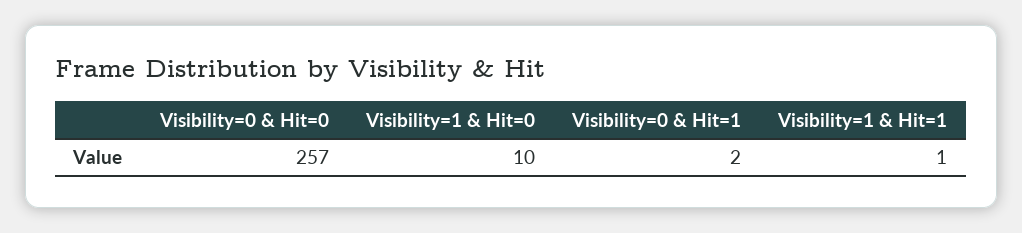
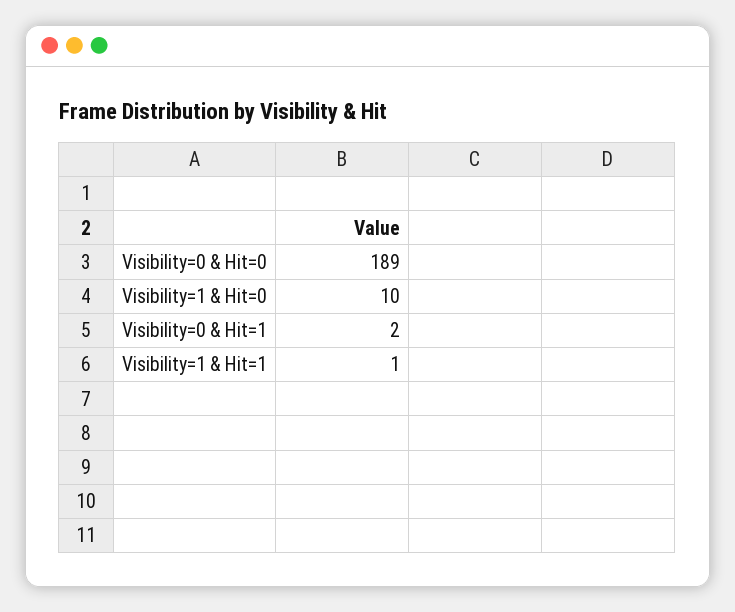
Visibility=0 & Hit=0: 257 -> 189

